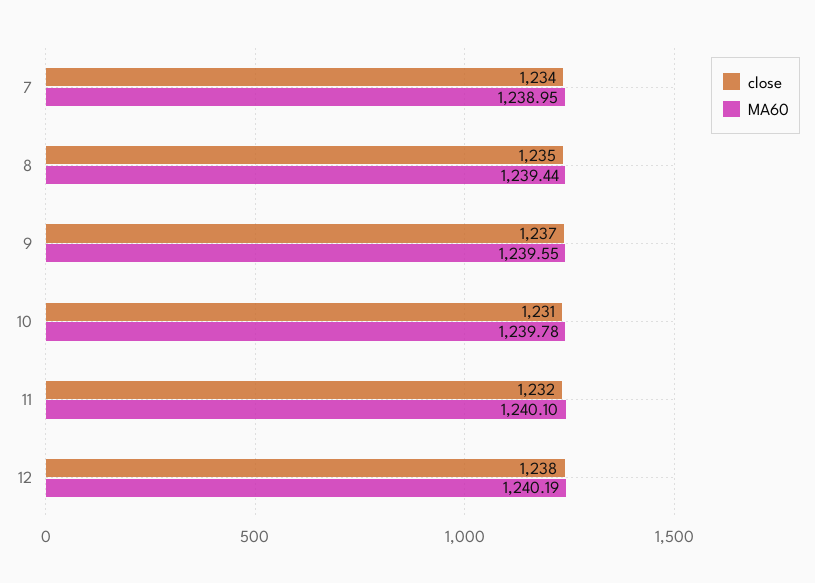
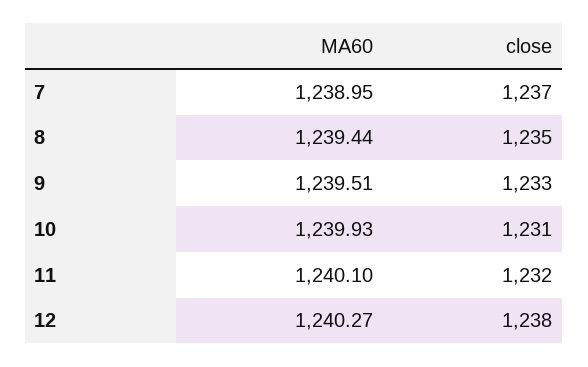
close, 7: 1234 -> 1237
close, 9: 1237 -> 1233
MA60, 9: 1239.55 -> 1239.51
MA60, 10: 1239.78 -> 1239.93
MA60, 12: 1240.19 -> 1240.27

